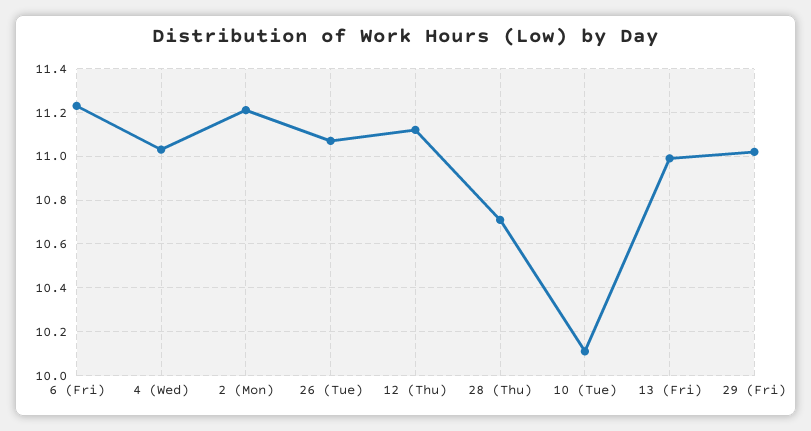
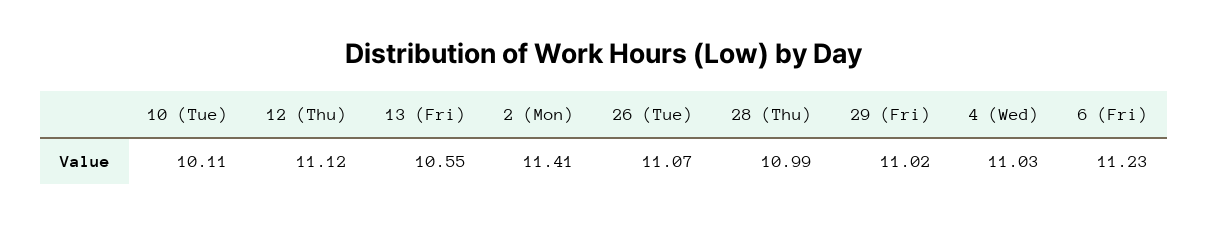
2 (Mon): 11.2 -> 11.41
28 (Thu): 10.7 -> 10.99
13 (Fri): 11 -> 10.55

